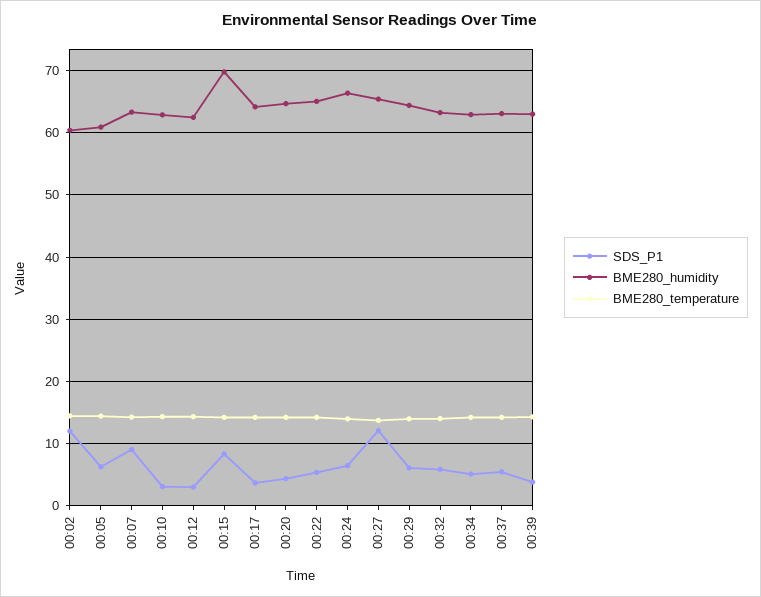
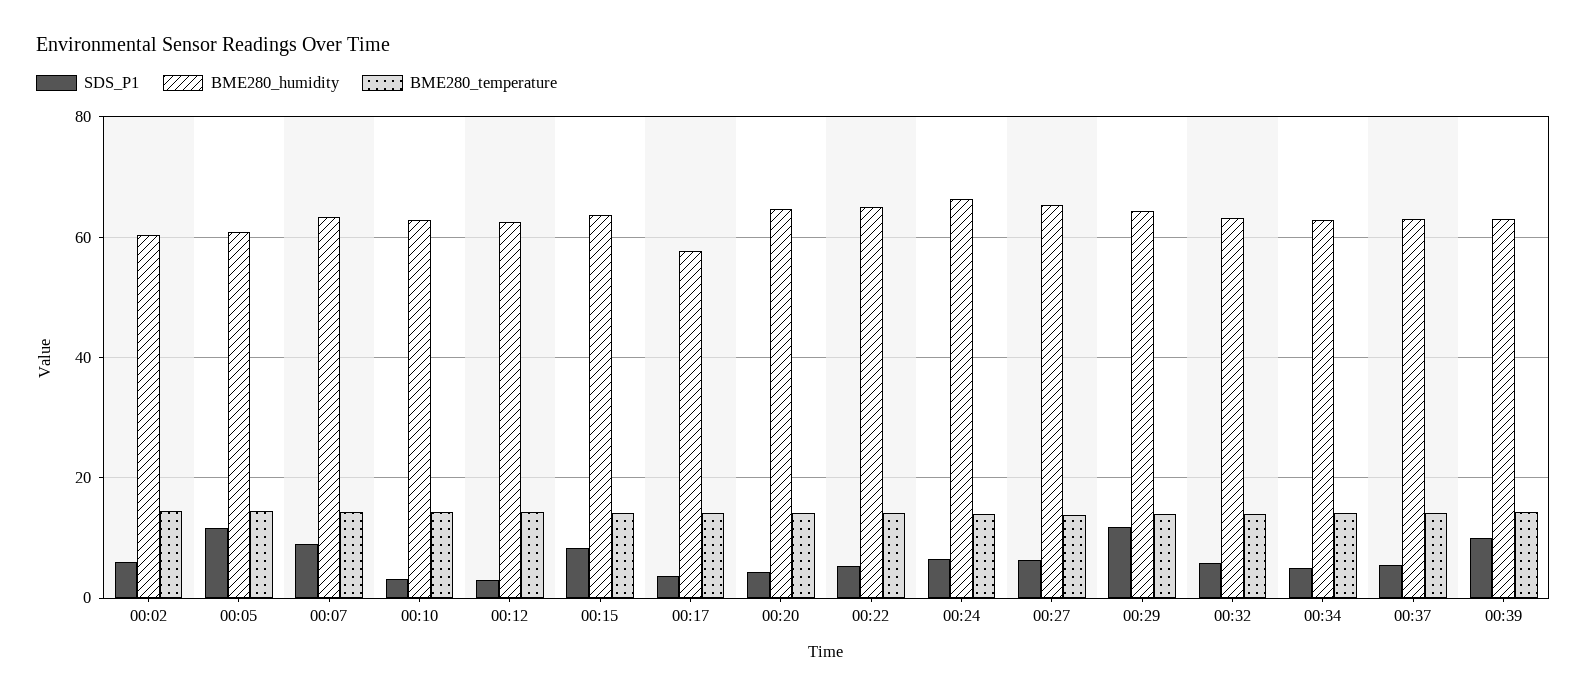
SDS_P1, 00:02: 12 -> 6
SDS_P1, 00:05: 6 -> 12
BME280_humidity, 00:15: 70 -> 64
BME280_humidity, 00:17: 64 -> 58
SDS_P1, 00:27: 12 -> 6
SDS_P1, 00:29: 6 -> 12
SDS_P1, 00:39: 4 -> 10

